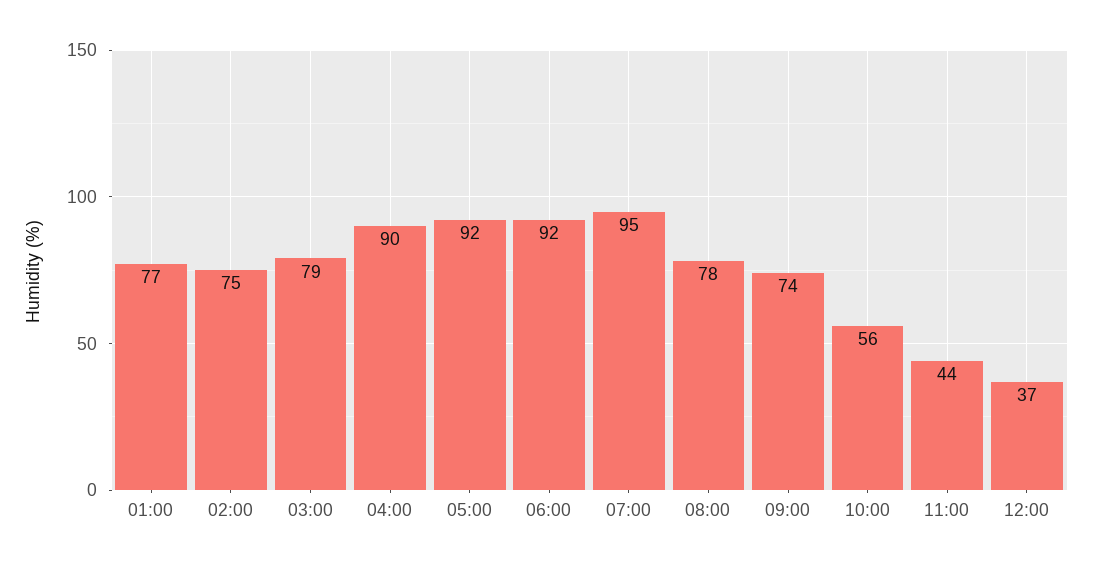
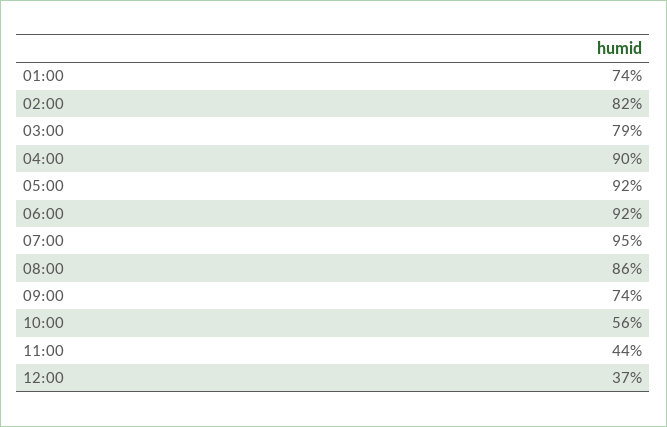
01:00: 77 -> 74
02:00: 75 -> 82
08:00: 78 -> 86

